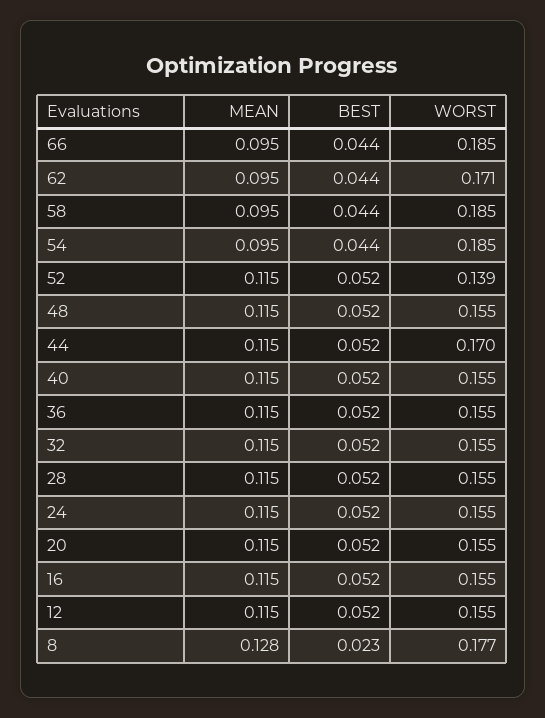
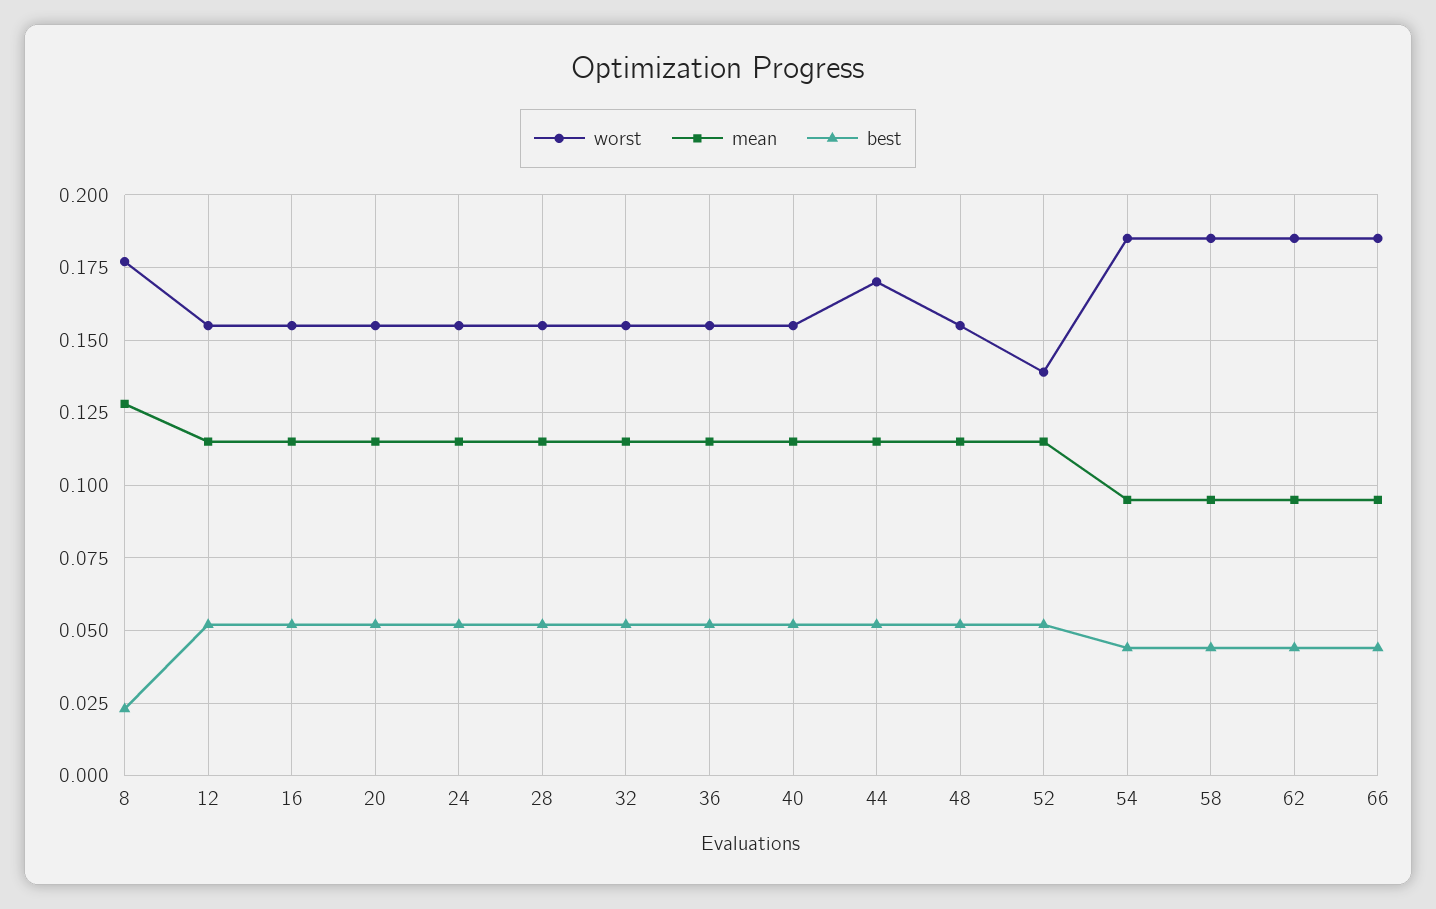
WORST, 62: 0.171 -> 0.185

